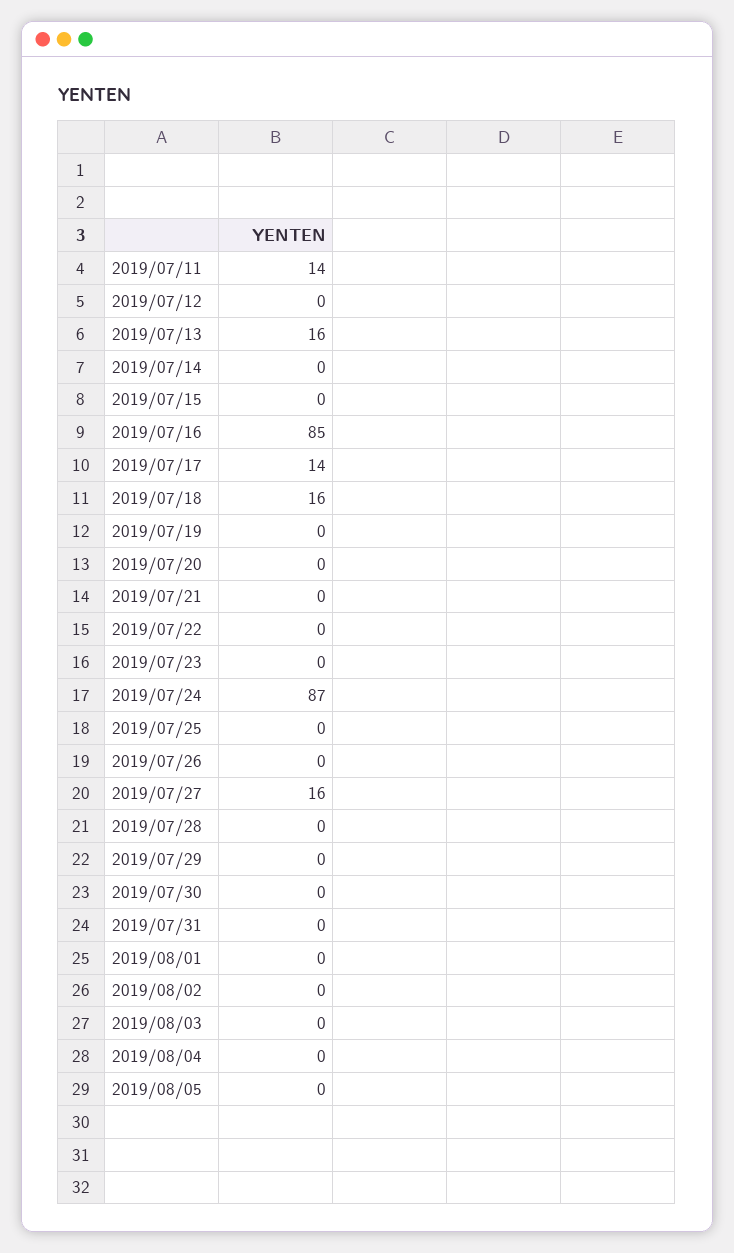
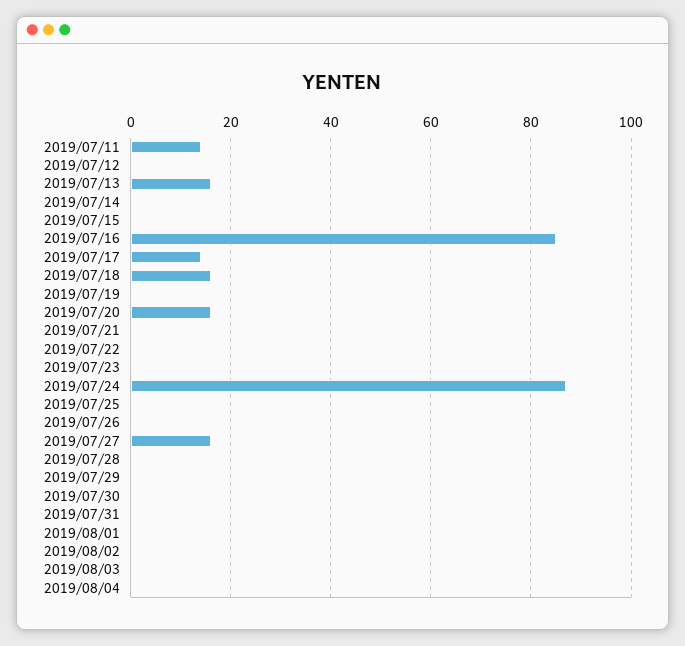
2019/07/20: 0 -> 15
2019/08/05: 0 -> none

